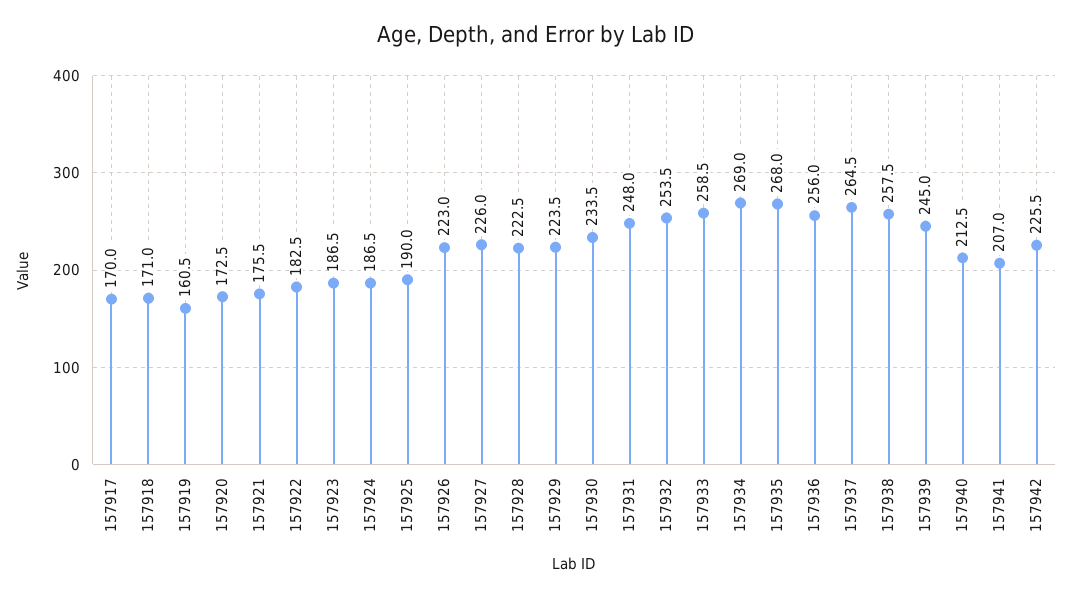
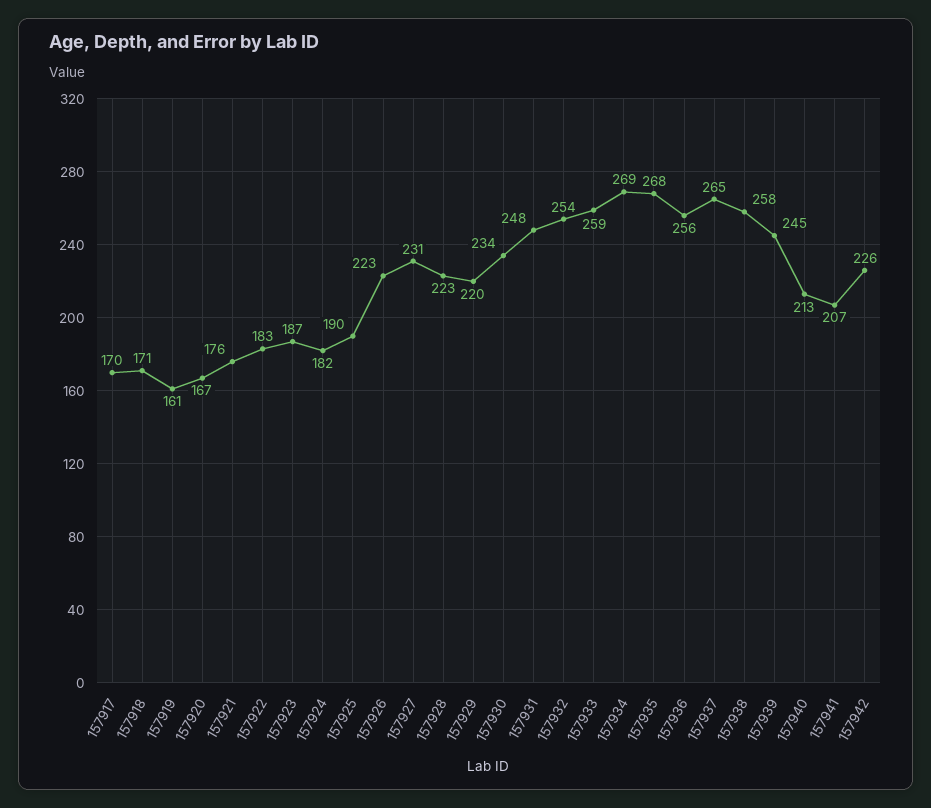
157920: 172.5 -> 167
157924: 186.5 -> 182
157927: 226 -> 231
157929: 223.5 -> 220

